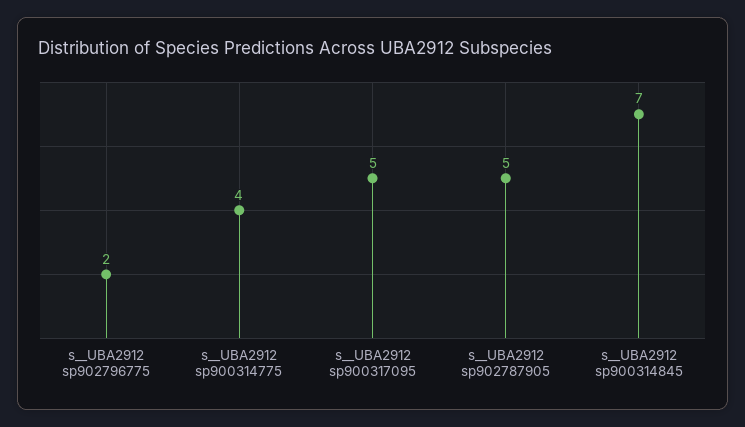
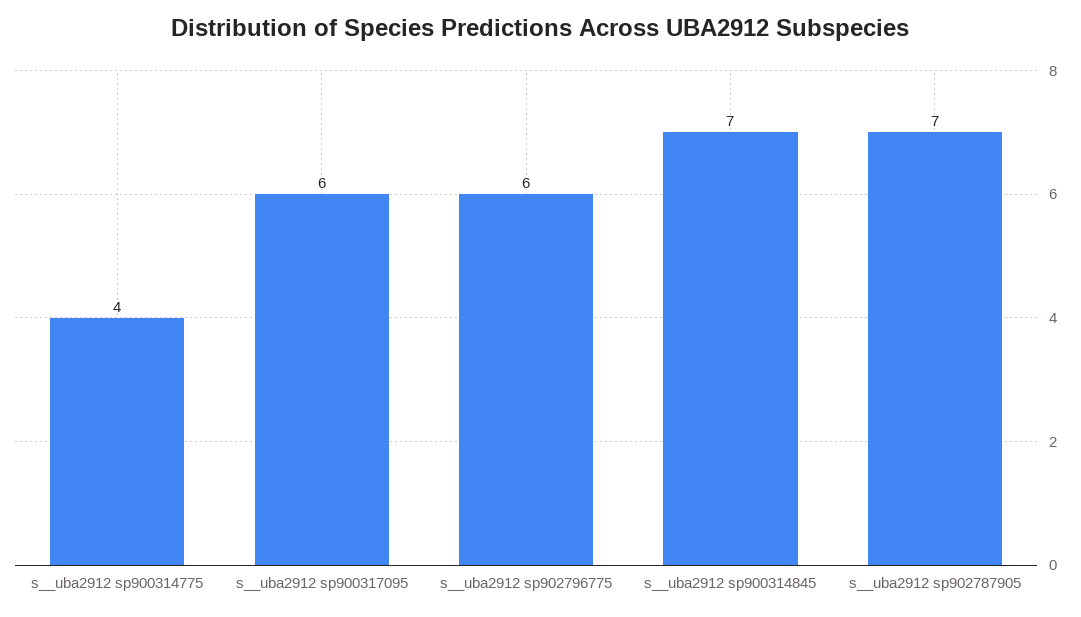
s__UBA2912 sp902796775: 2 -> 6
s__UBA2912 sp900317095: 5 -> 6
s__UBA2912 sp902787905: 5 -> 7

